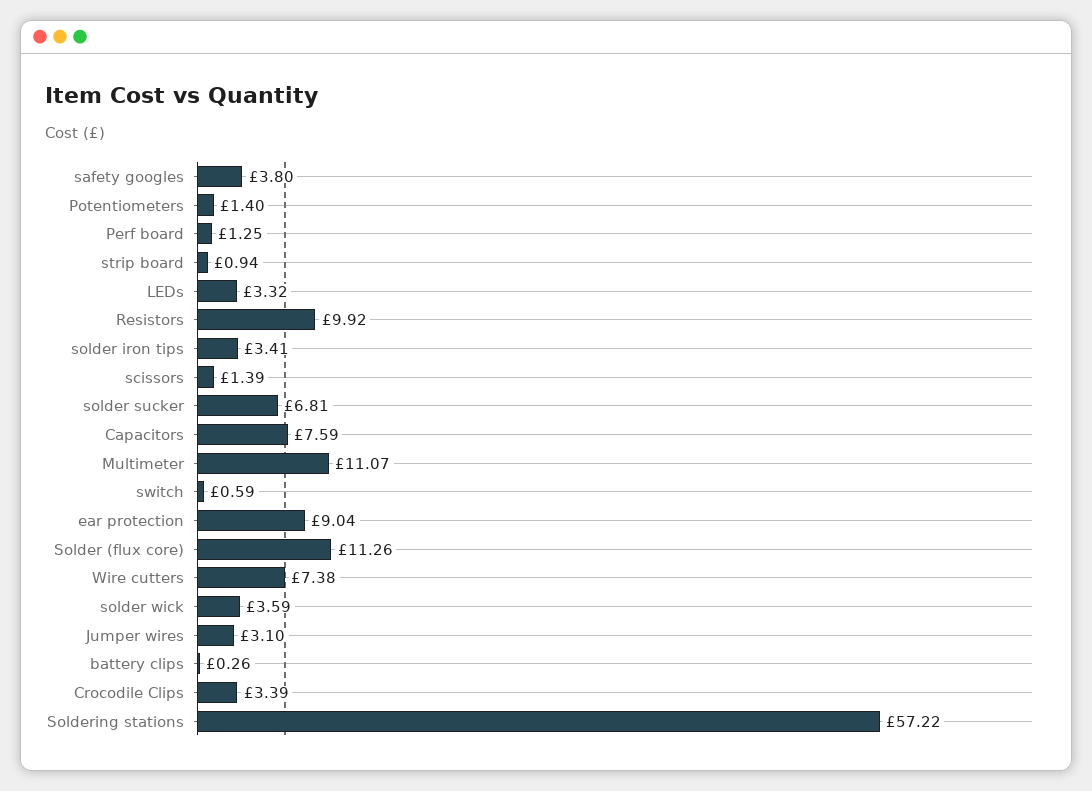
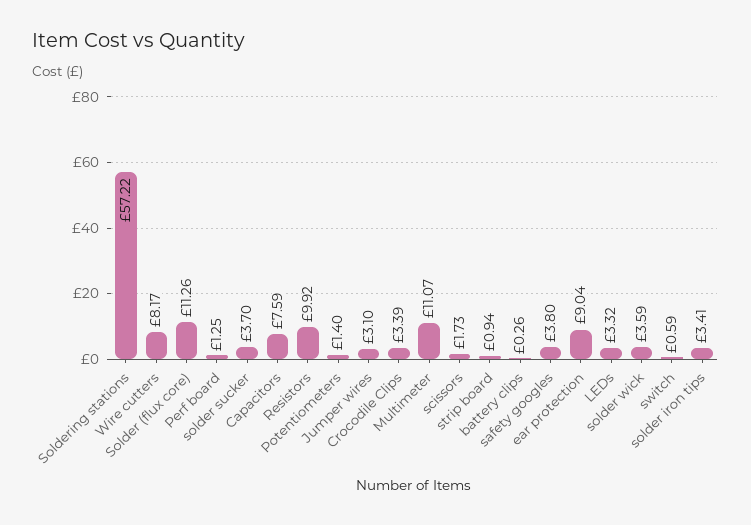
scissors: 1.39 -> 1.73
solder sucker: 6.81 -> 3.7
Wire cutters: 7.38 -> 8.17

